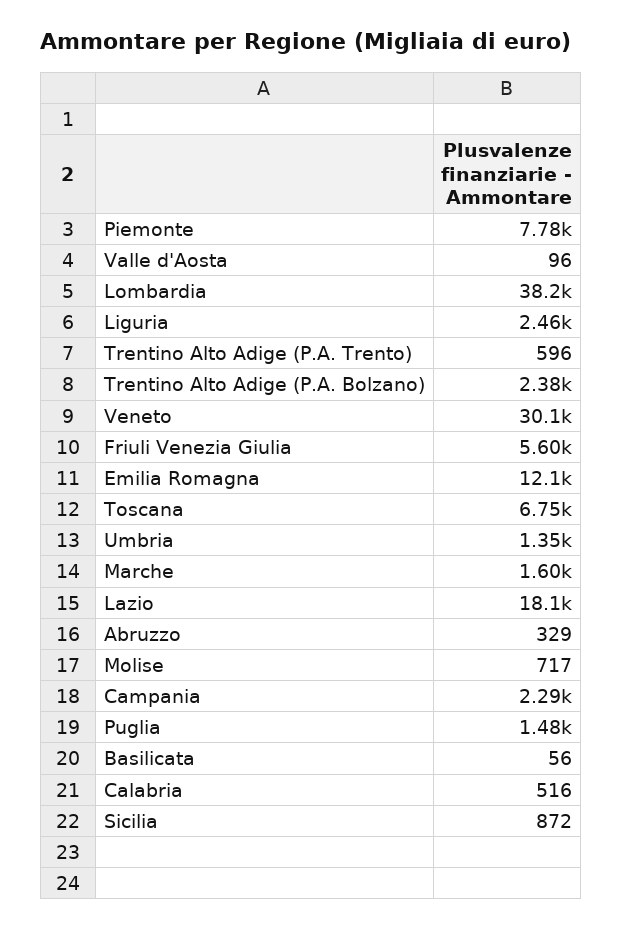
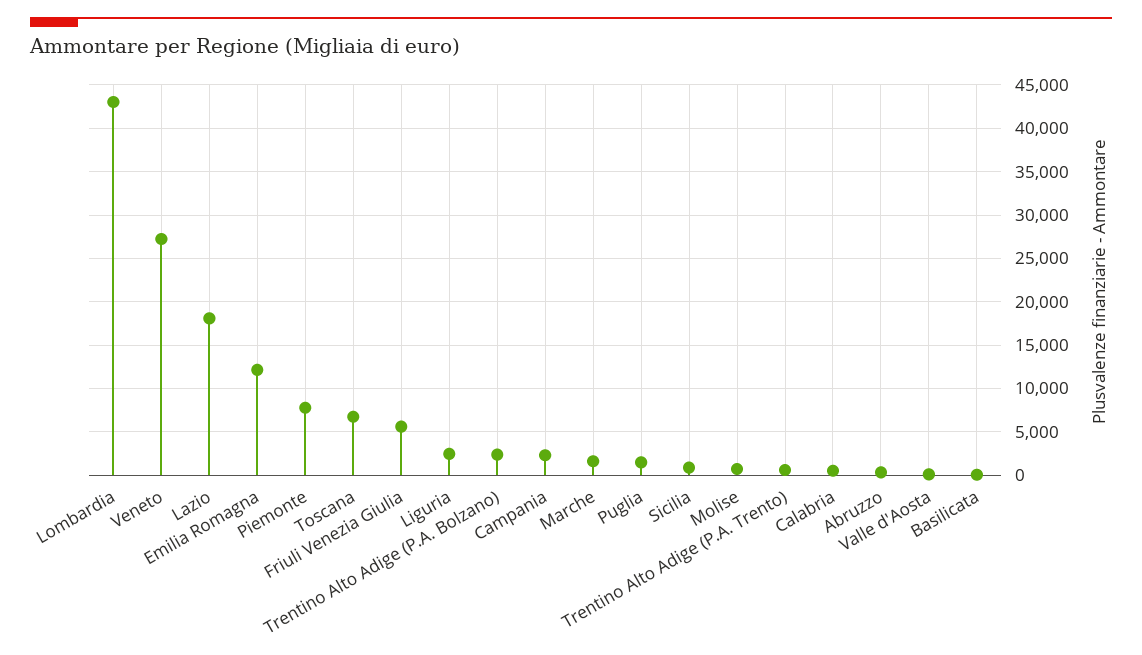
Lombardia: 38200 -> 43000
Veneto: 30100 -> 27000
Umbria: 1350 -> none

